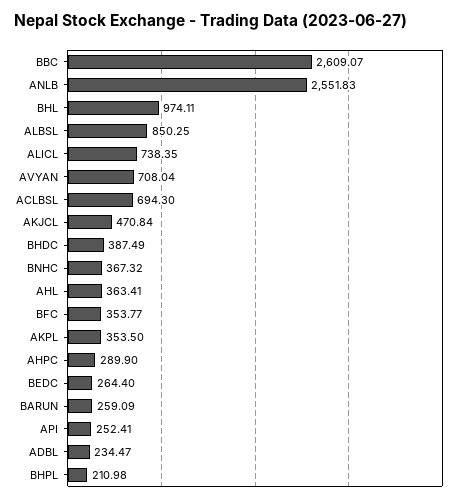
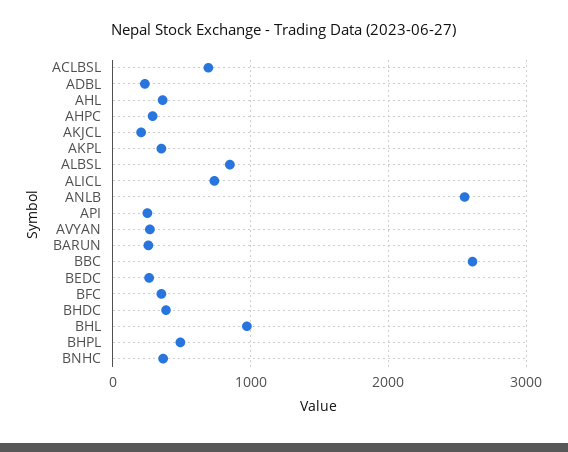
AVYAN: 708.04 -> 300
AKJCL: 470.84 -> 200
BHPL: 210.98 -> 500

